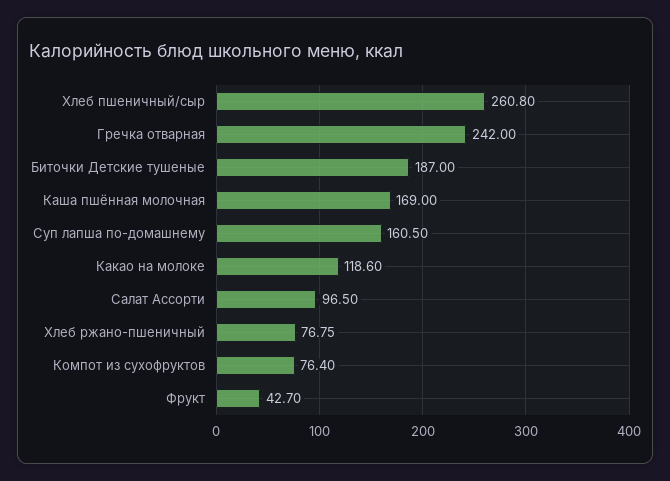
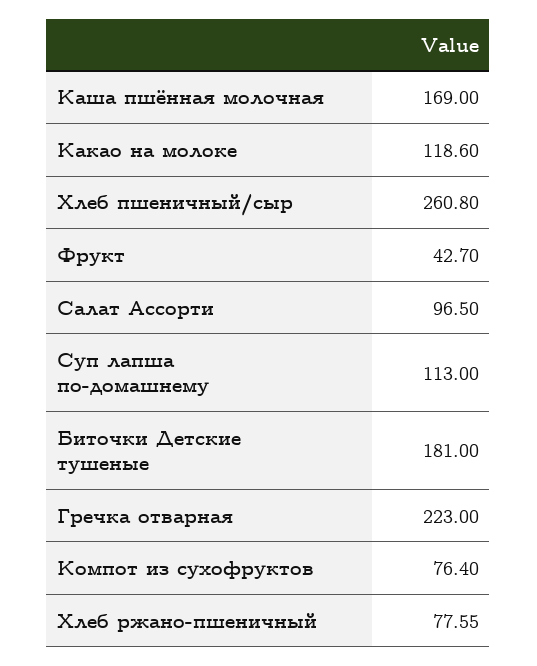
Гречка отварная: 242 -> 223
Биточки Детские тушеные: 187 -> 181
Суп лапша по-домашнему: 160.5 -> 113
Хлеб ржано-пшеничный: 76.75 -> 77.55

